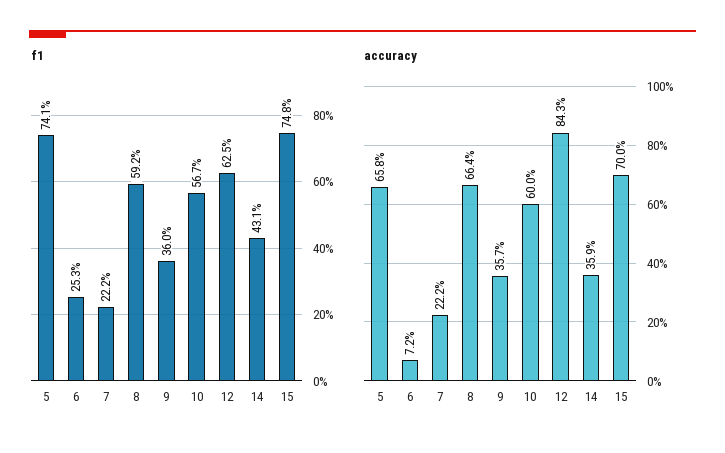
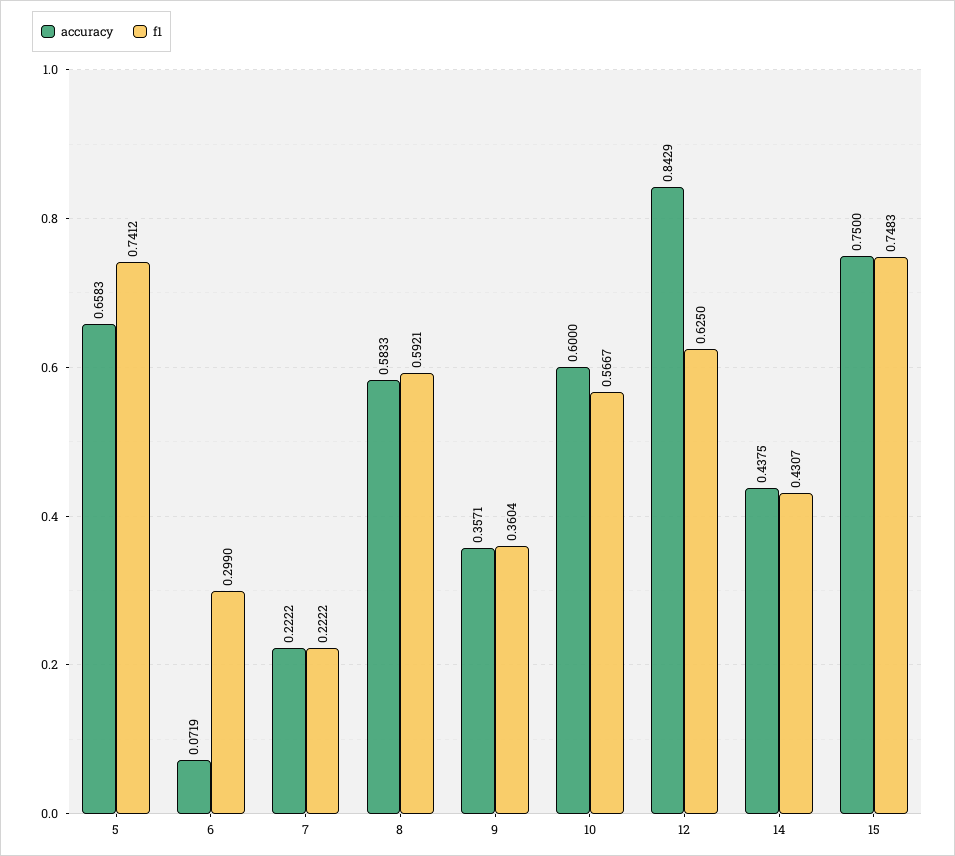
f1, 6: 0.253 -> 0.299
accuracy, 8: 0.664 -> 0.5833
accuracy, 14: 0.359 -> 0.4375
accuracy, 15: 0.7 -> 0.75

